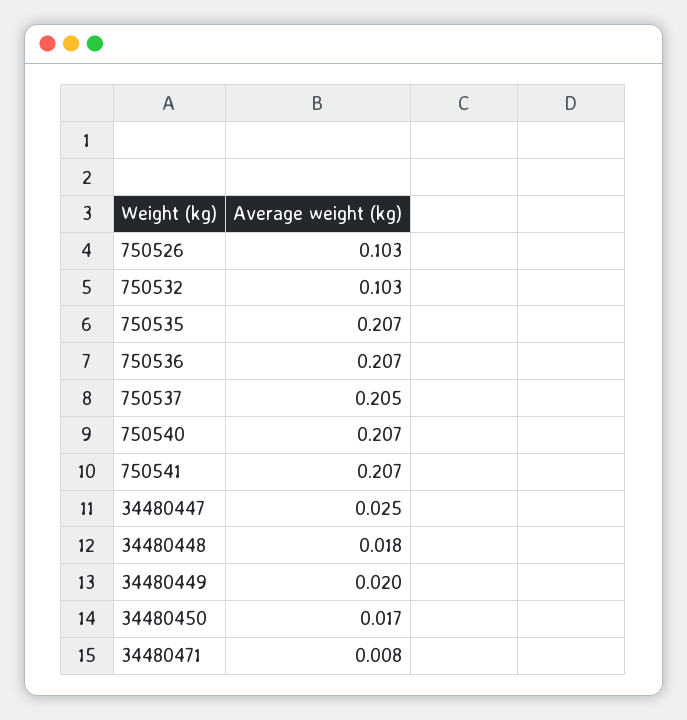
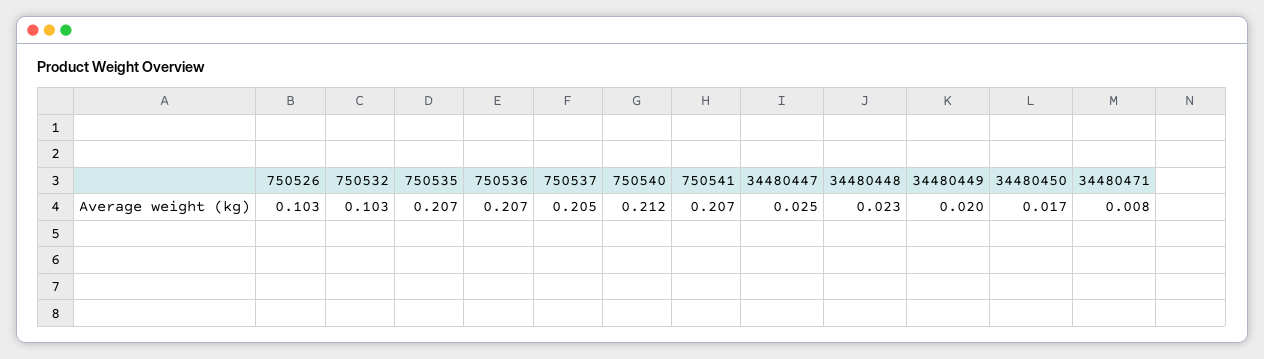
750540: 0.207 -> 0.212
34480448: 0.018 -> 0.023

